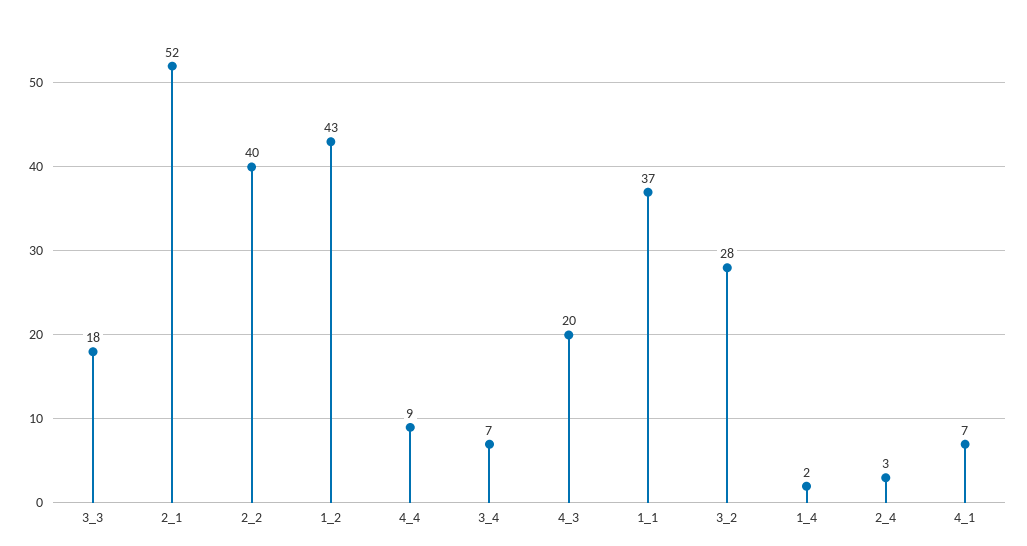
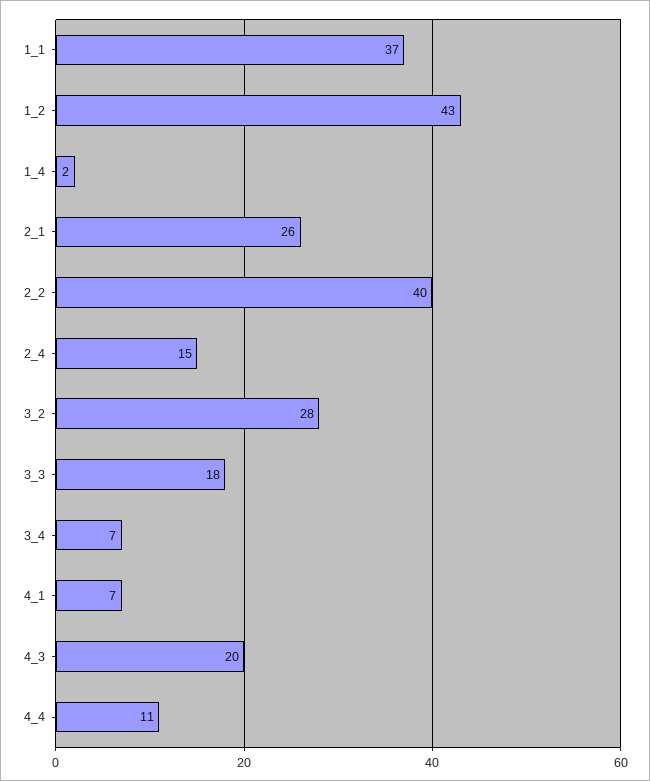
2_1: 52 -> 26
4_4: 9 -> 11
2_4: 3 -> 15

